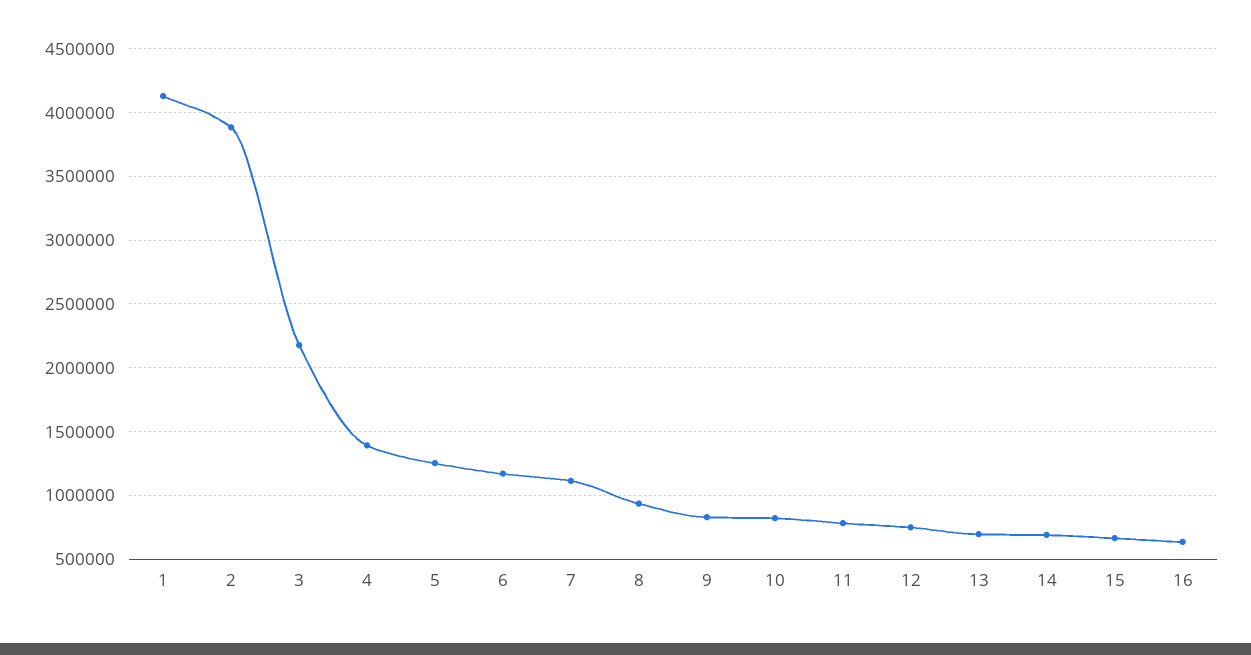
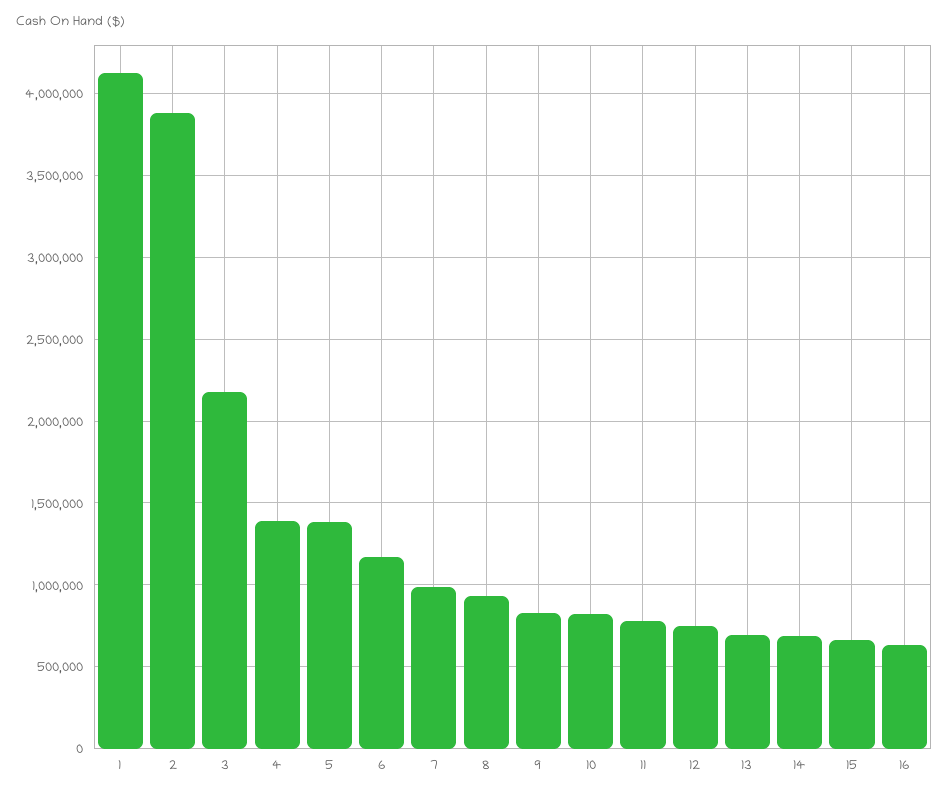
5: 1250000 -> 1400000
7: 1100000 -> 1000000

